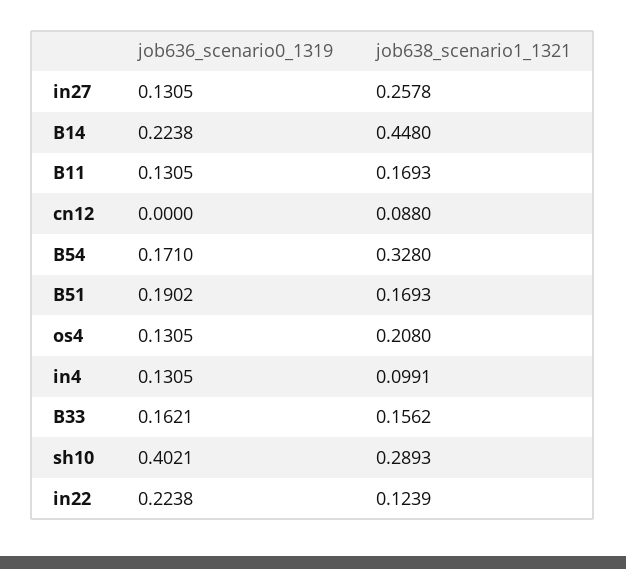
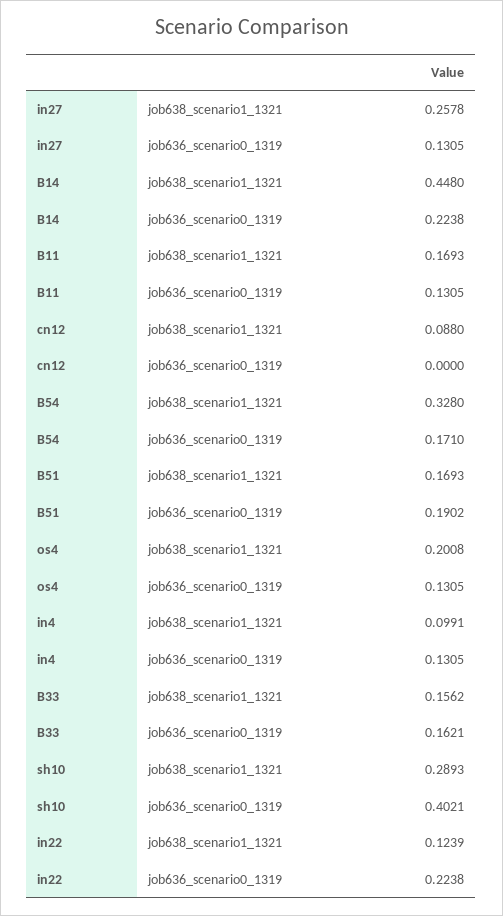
job638_scenario1_1321, os4: 0.208 -> 0.2008

